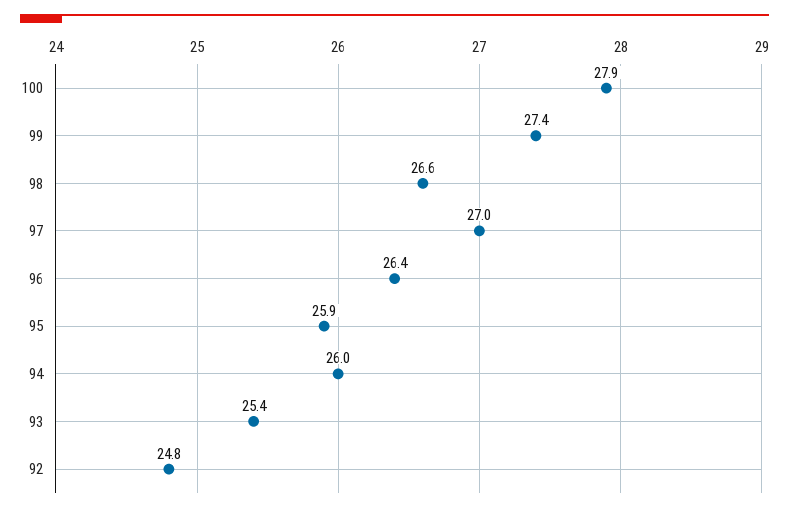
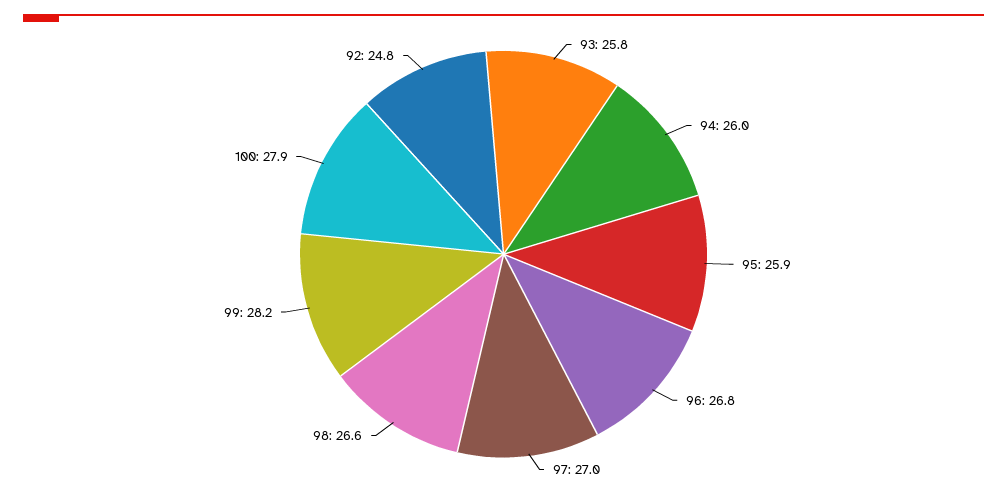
99: 27.4 -> 28.2
96: 26.4 -> 26.8
93: 25.4 -> 25.8

